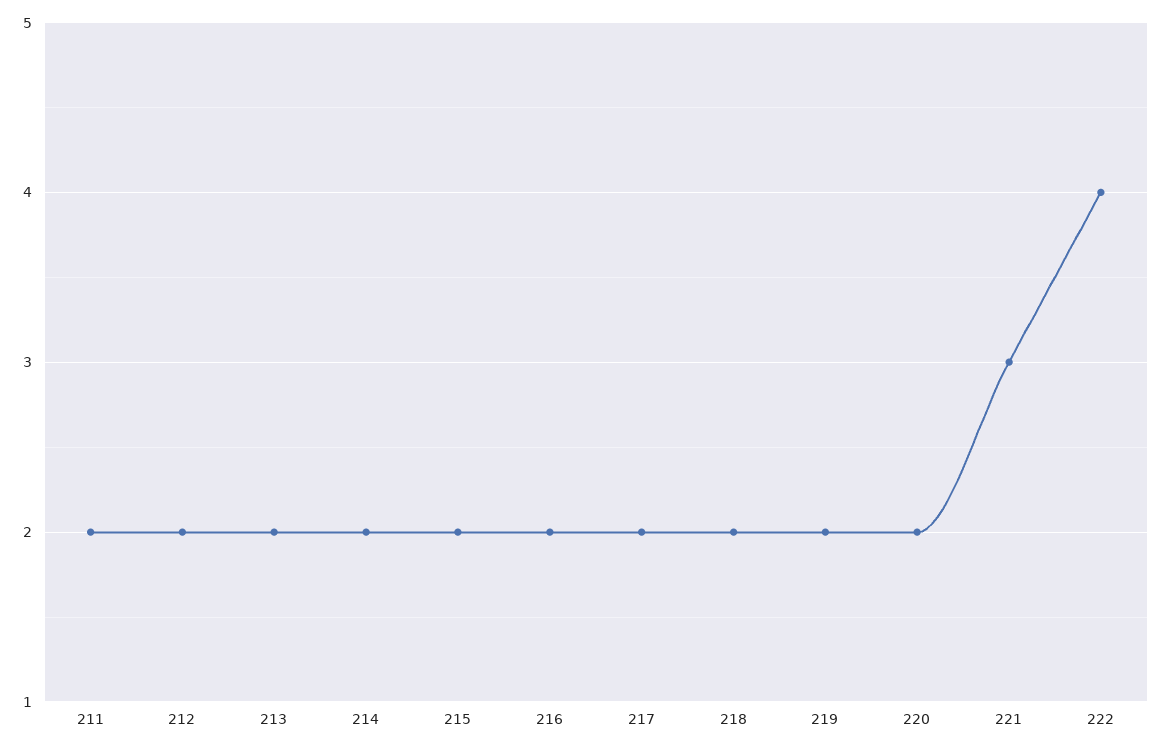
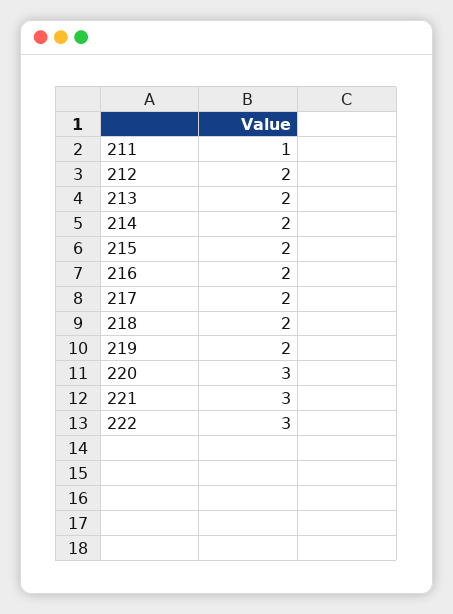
211: 2 -> 1
220: 2 -> 3
222: 4 -> 3

